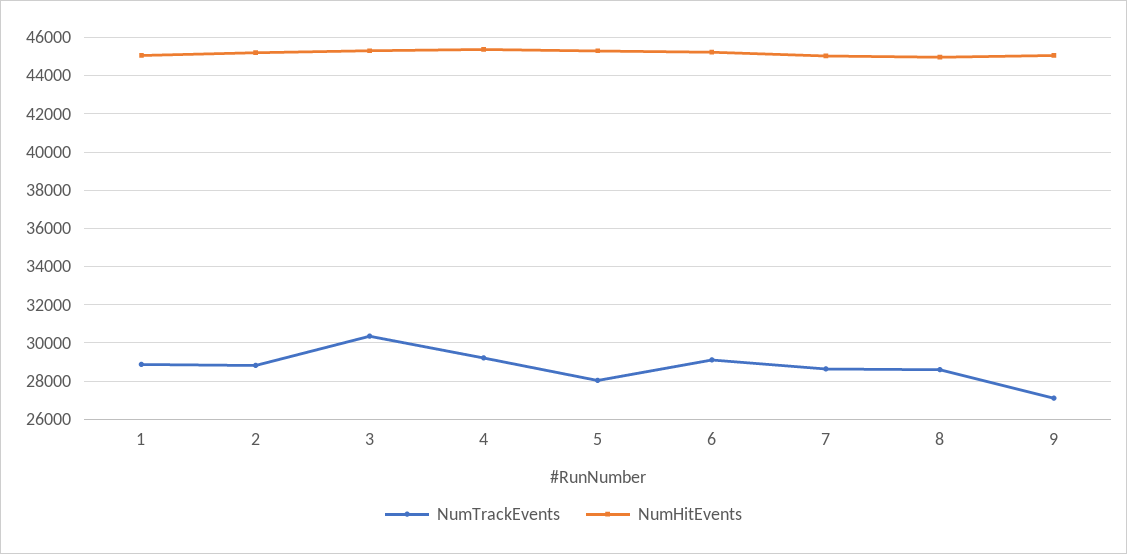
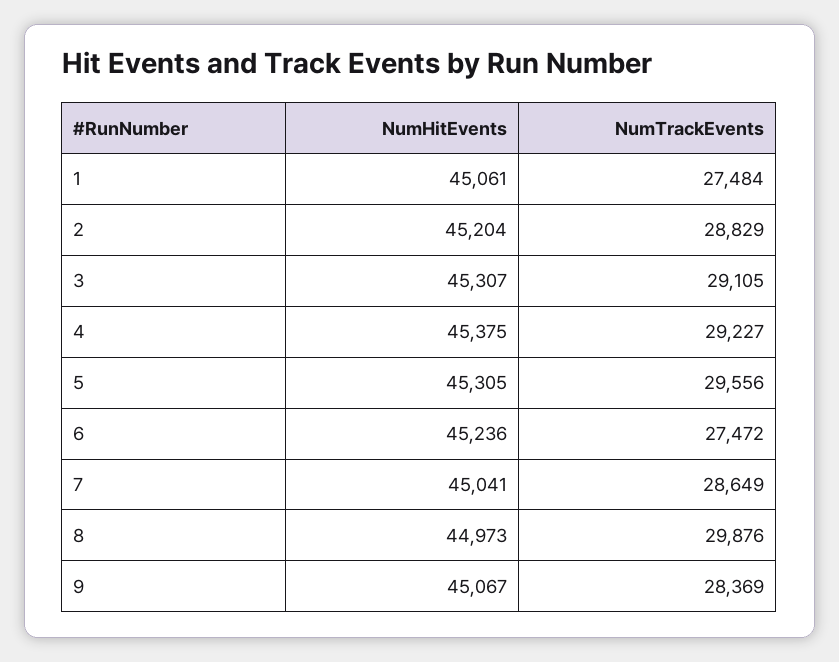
NumTrackEvents, 1: 29000 -> 27484
NumTrackEvents, 3: 30500 -> 29105
NumTrackEvents, 5: 28000 -> 29556
NumTrackEvents, 6: 29000 -> 27472
NumTrackEvents, 8: 28500 -> 29876
NumTrackEvents, 9: 27000 -> 28369

